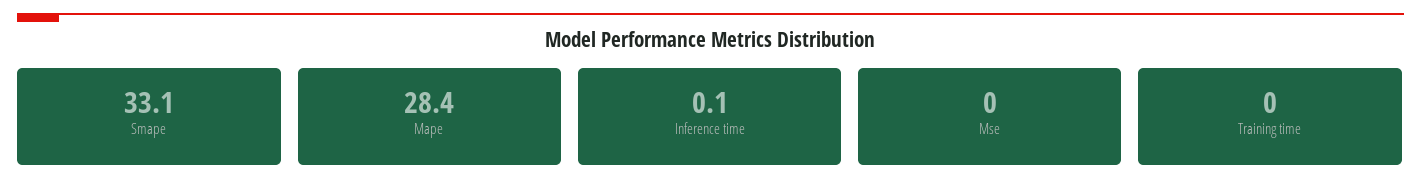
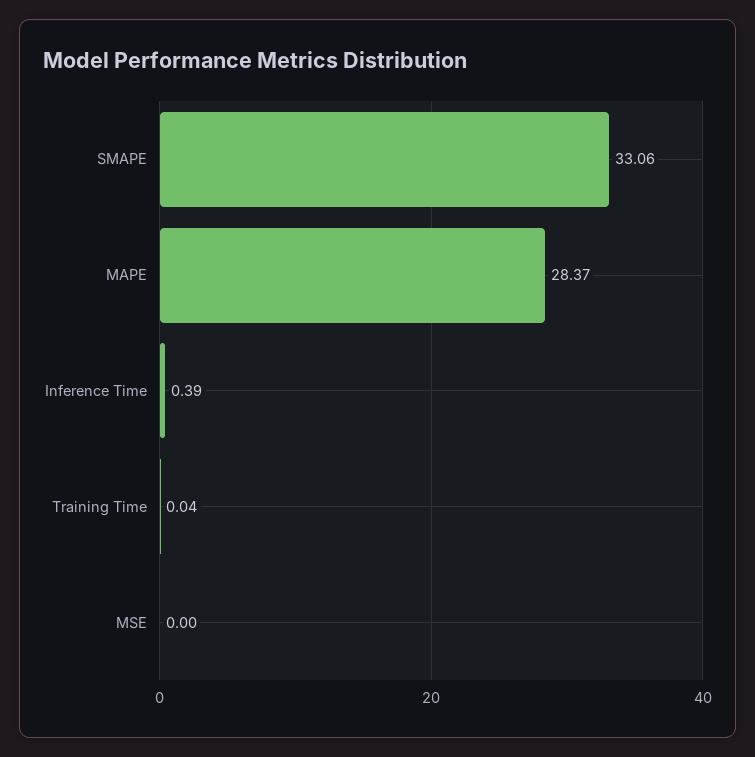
Inference time: 0.1 -> 0.39

